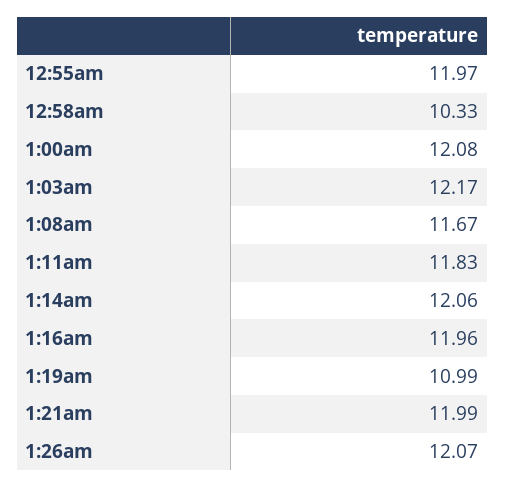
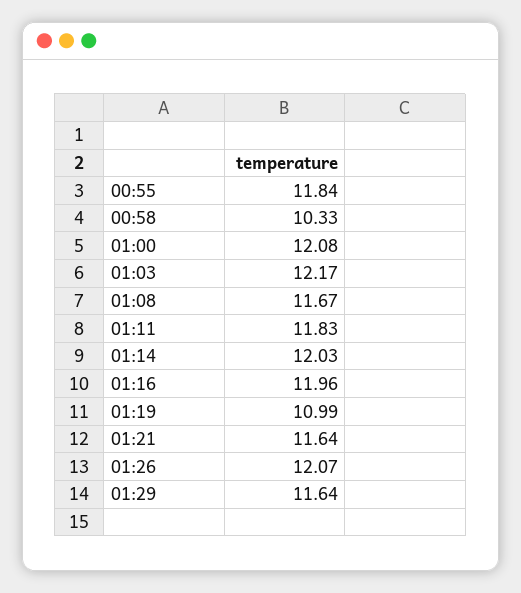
12:55am: 11.97 -> 11.84
1:14am: 12.06 -> 12.03
1:21am: 11.99 -> 11.64
01:29: none -> 11.64

